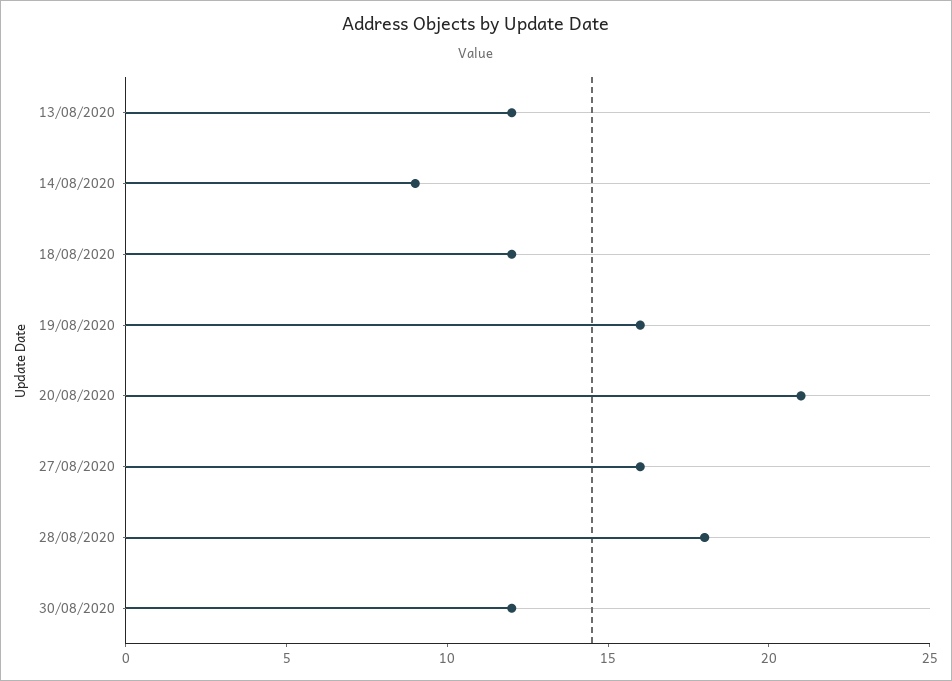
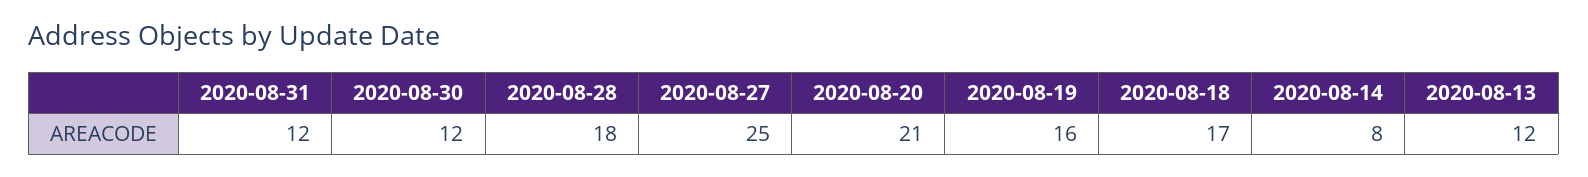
14/08/2020: 9 -> 8
18/08/2020: 12 -> 17
27/08/2020: 16 -> 25
2020-08-31: none -> 12

